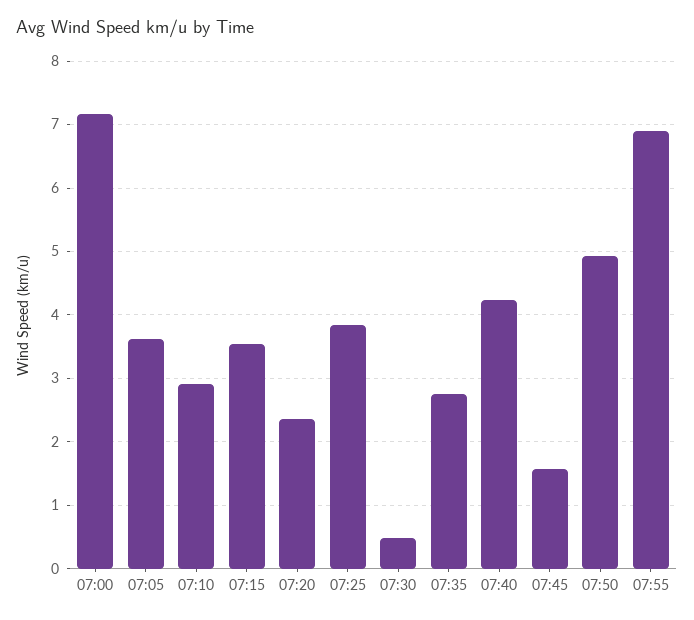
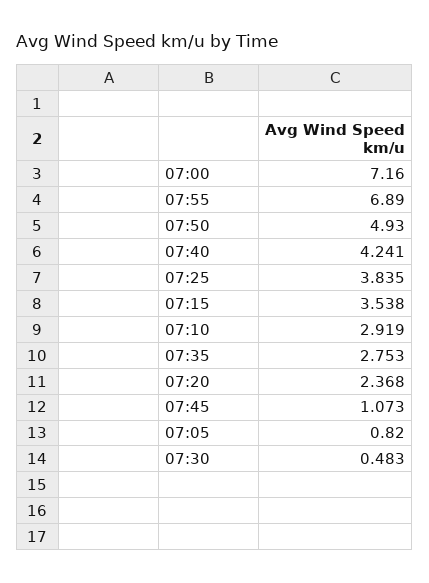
07:05: 3.6 -> 0.82
07:45: 1.6 -> 1.073

